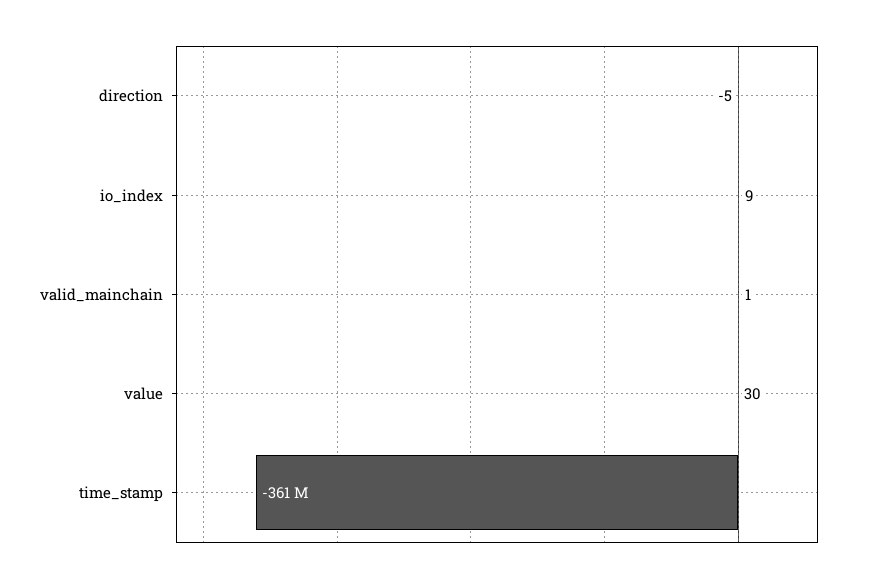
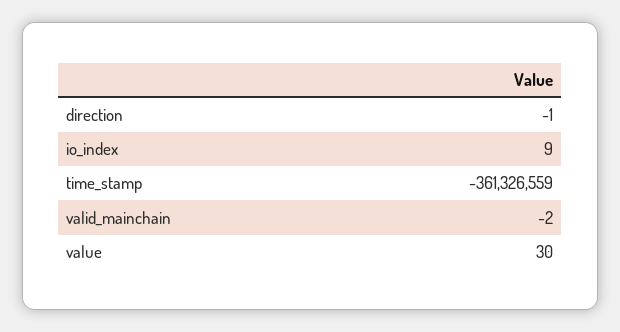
direction: -5 -> -1
valid_mainchain: 1 -> -2

